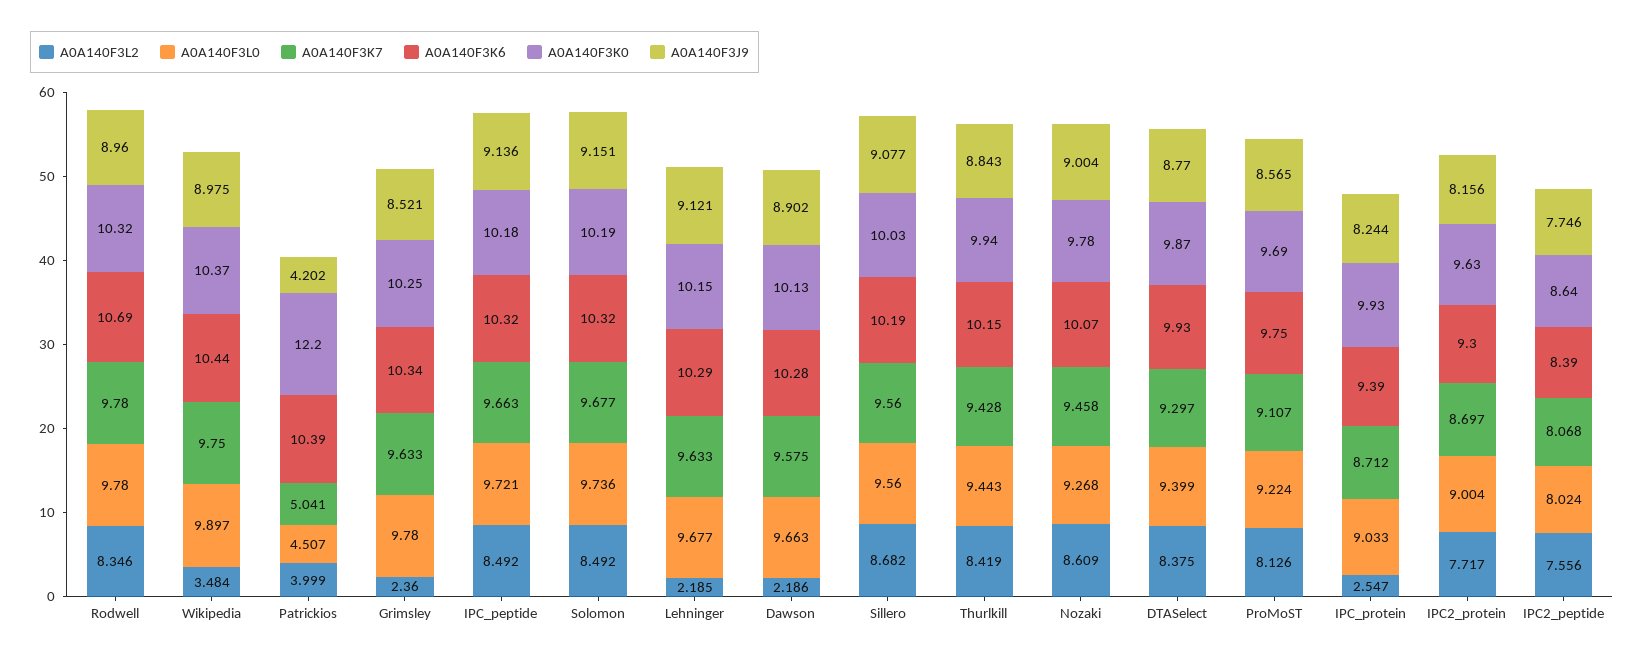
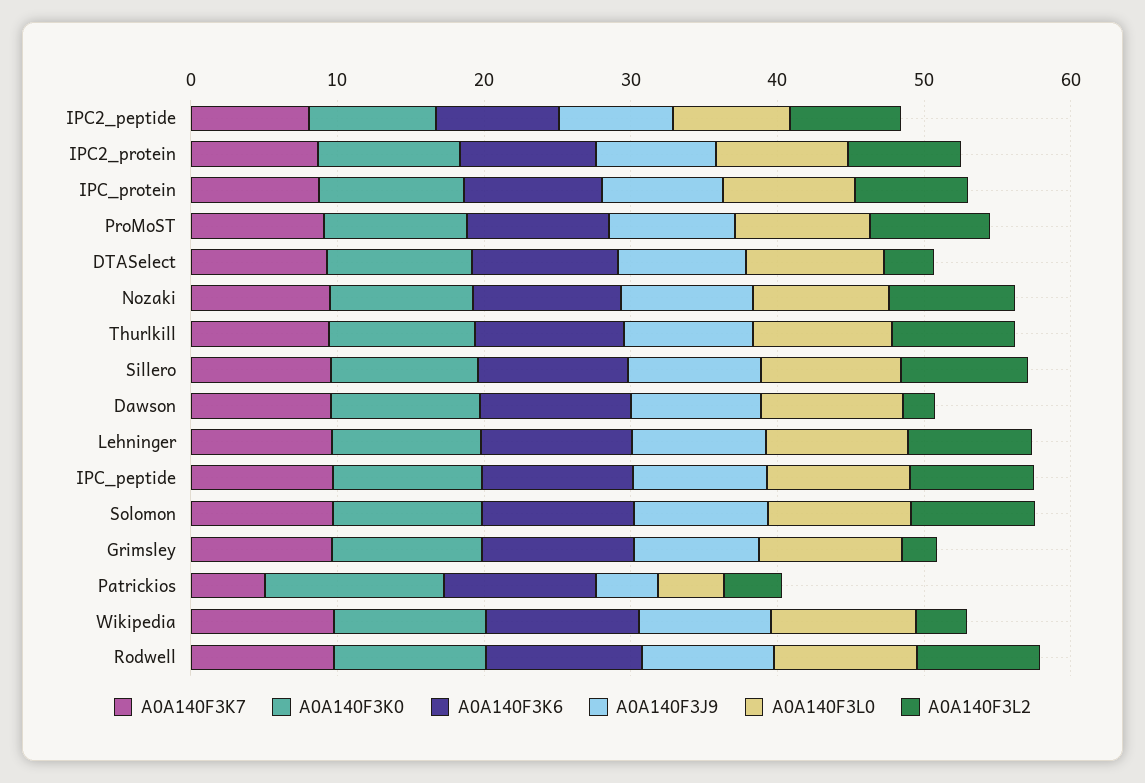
A0A140F3L2, Lehninger: 2.185 -> 8
A0A140F3L2, DTASelect: 8.375 -> 4
A0A140F3L2, IPC_protein: 2.547 -> 8

